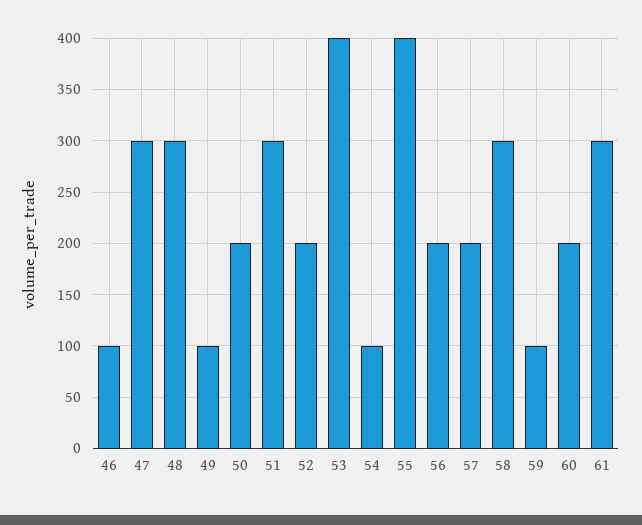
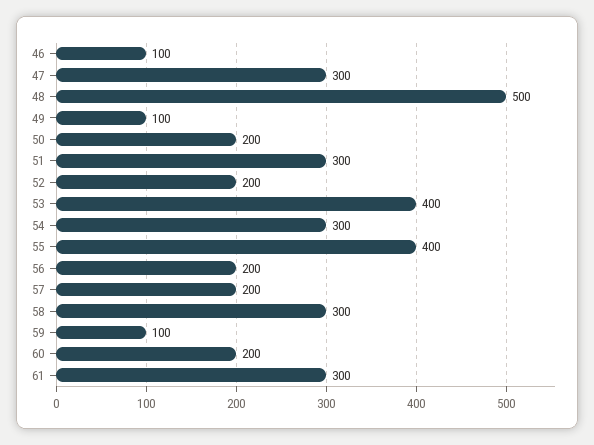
48: 300 -> 500
54: 100 -> 300

